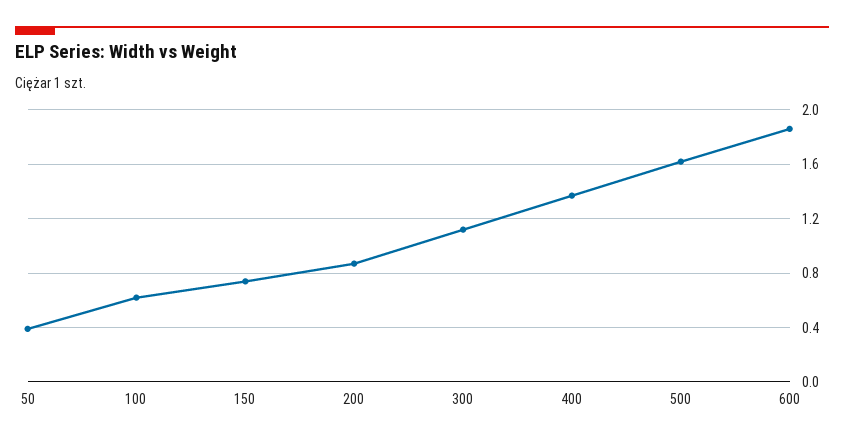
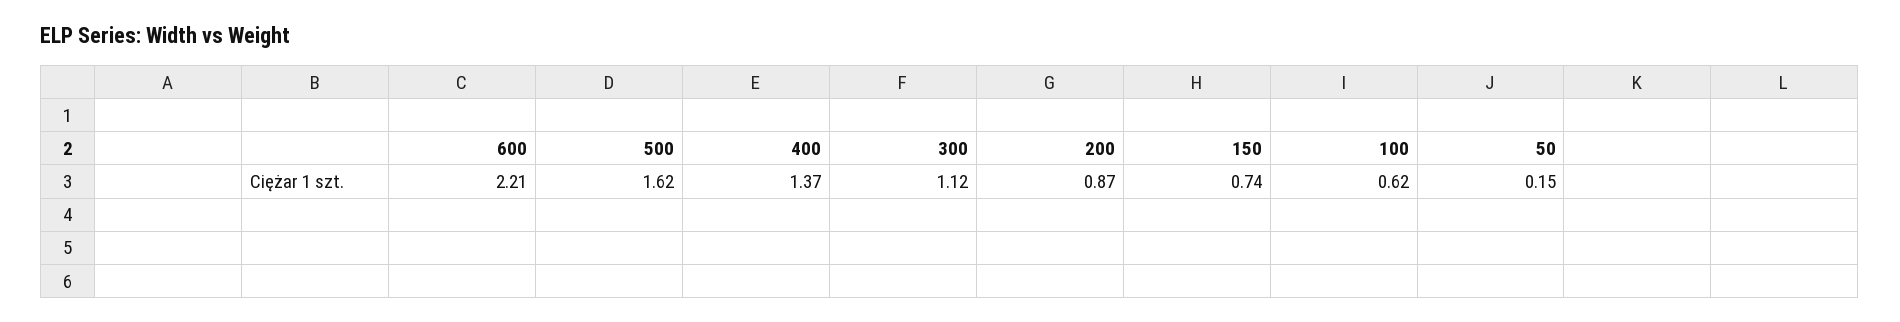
50: 0.4 -> 0.15
600: 1.85 -> 2.21

